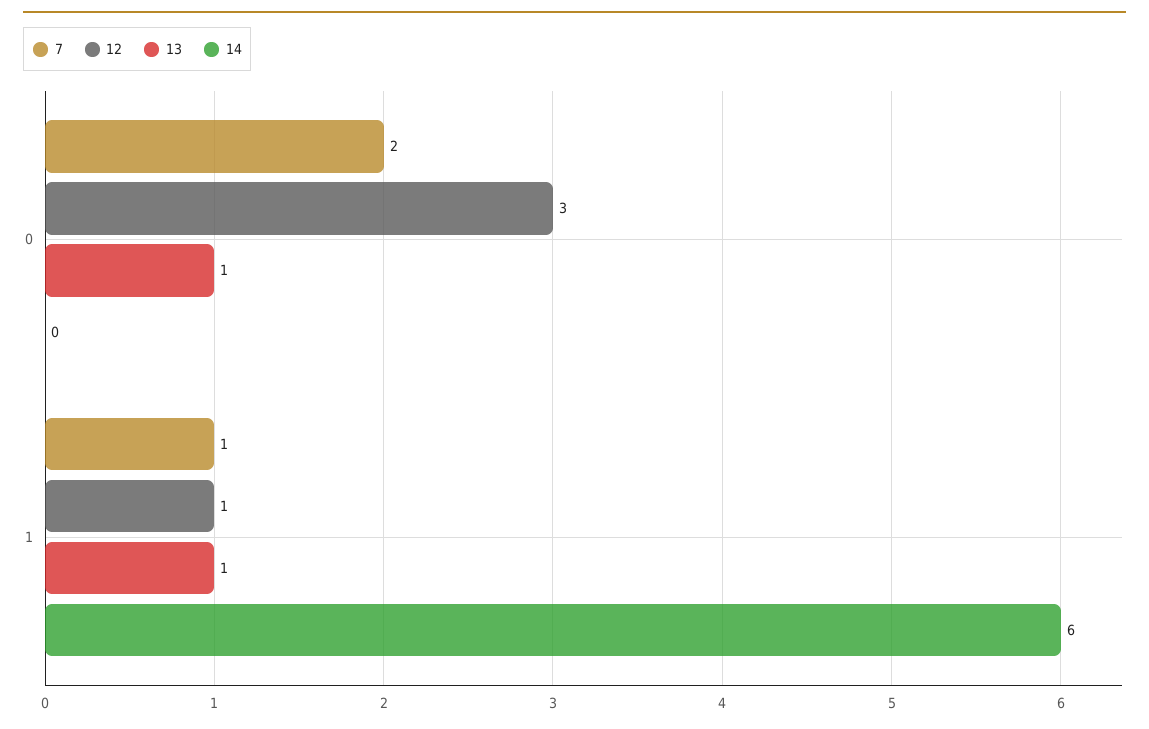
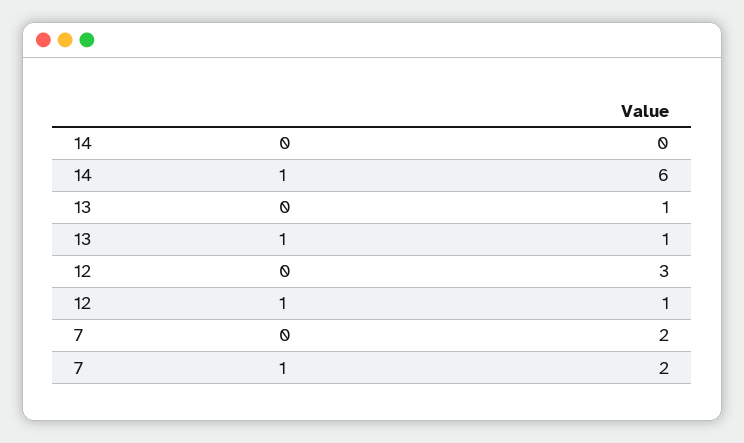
7, 1: 1 -> 2

